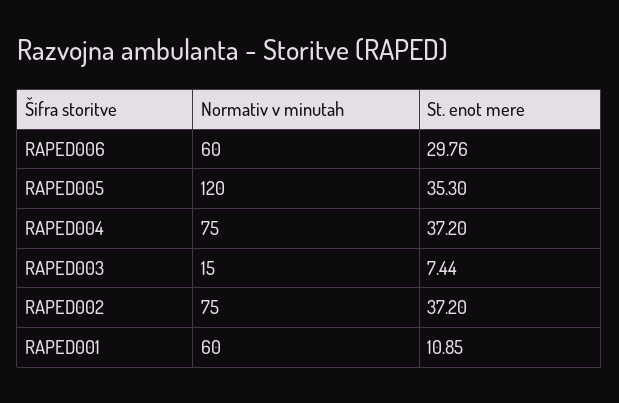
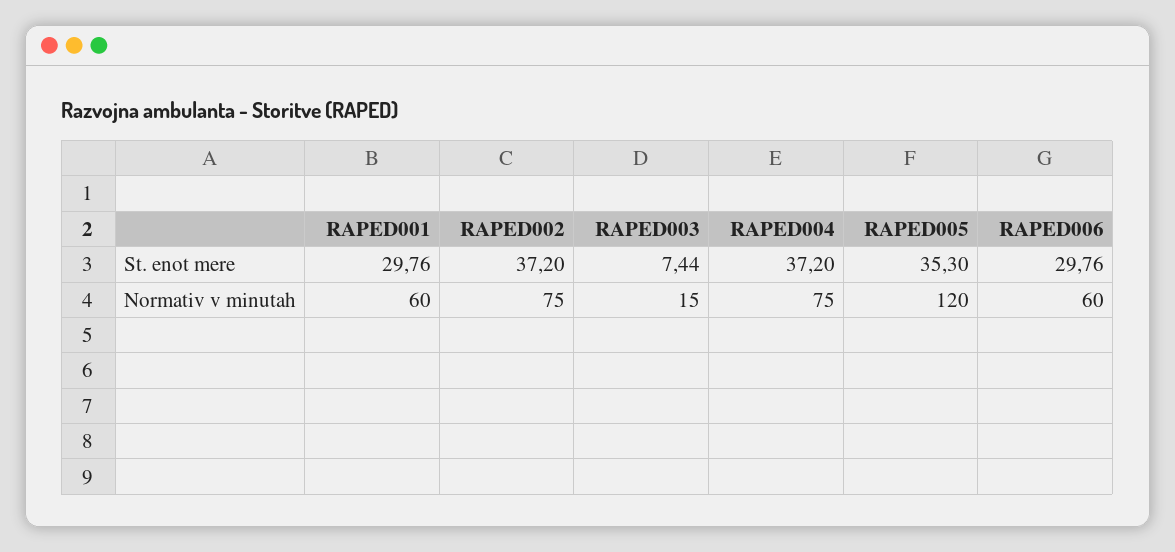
St. enot mere, RAPED001: 10.85 -> 29.76

